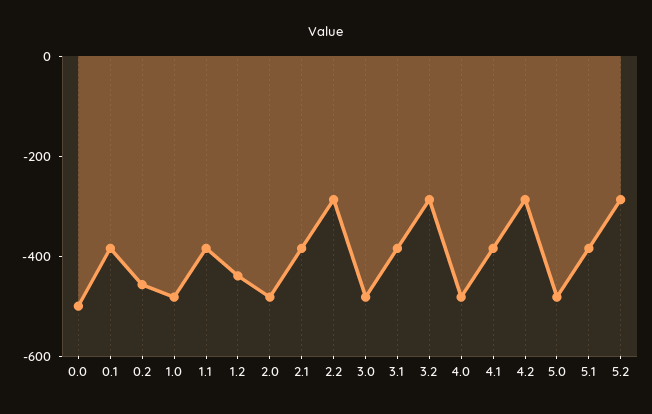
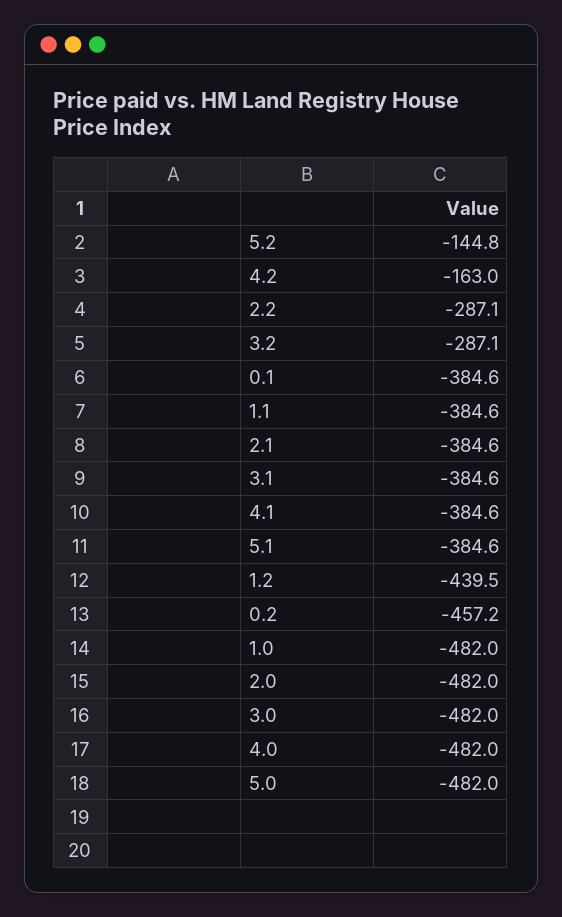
0.0: -500 -> none
4.2: -300 -> -163
5.2: -300 -> -144.8

